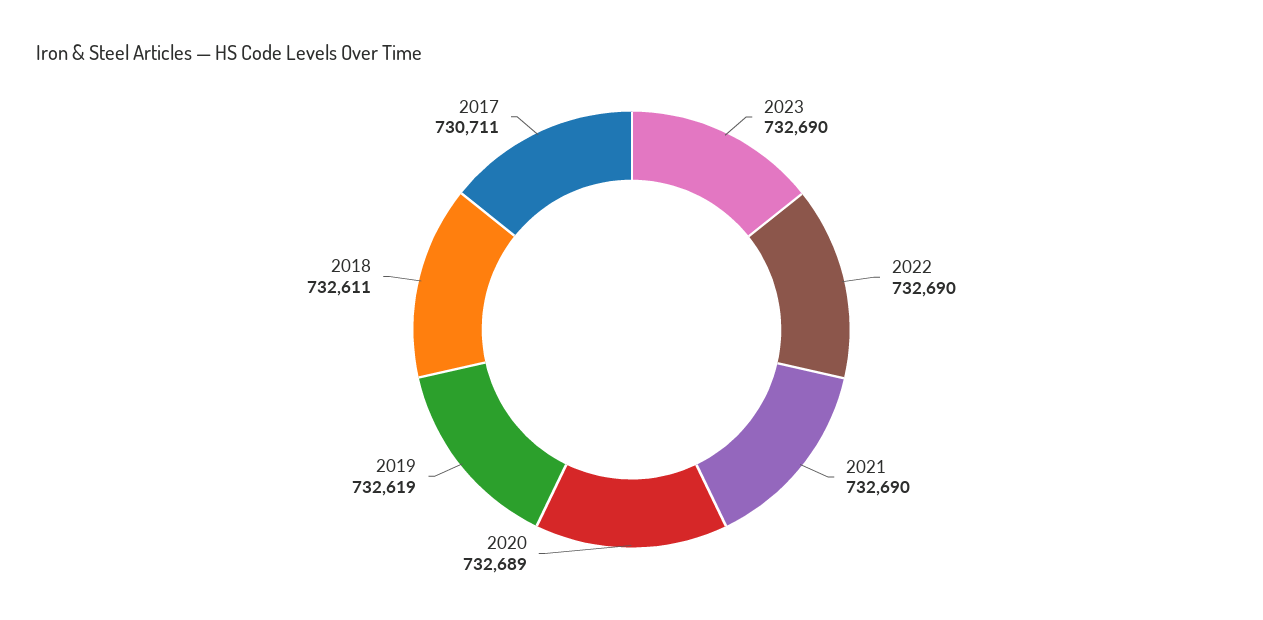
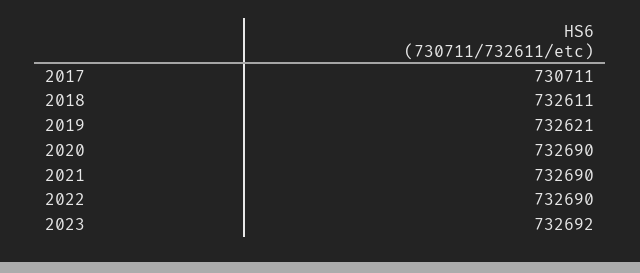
2023: 732690 -> 732692
2020: 732689 -> 732690
2019: 732619 -> 732621

